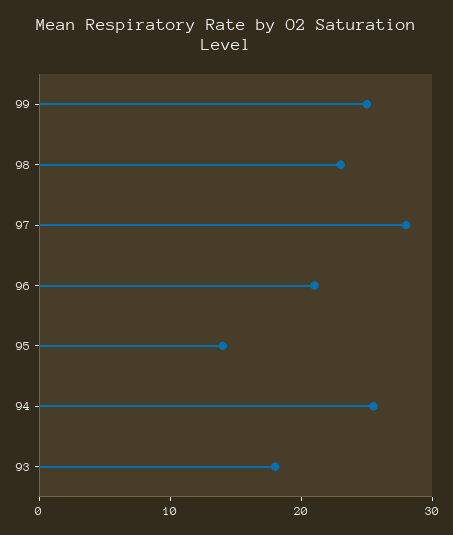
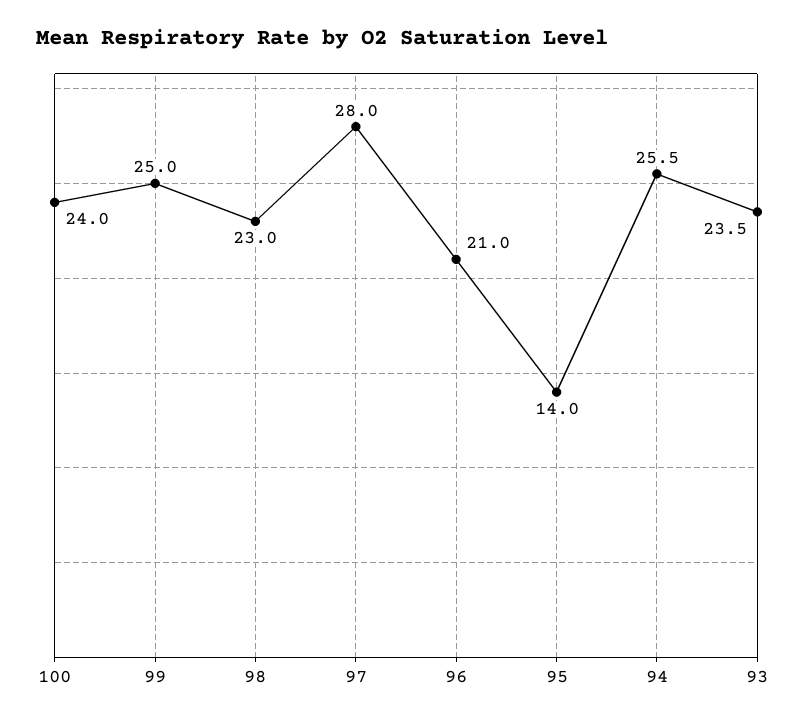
93: 18 -> 23.5
100: none -> 24

